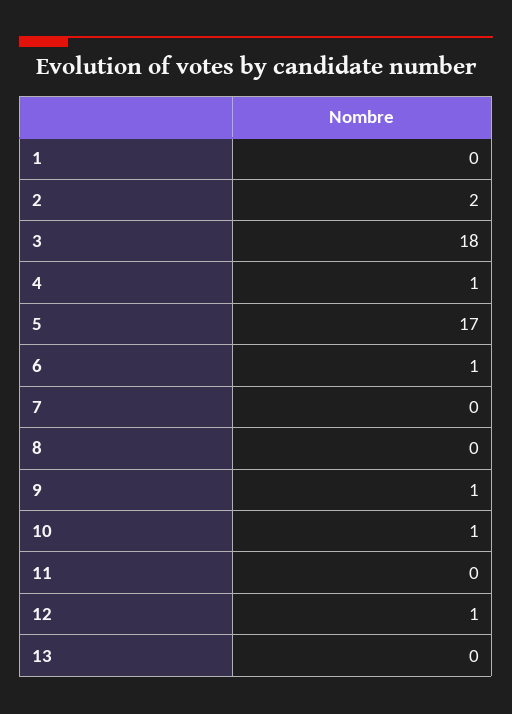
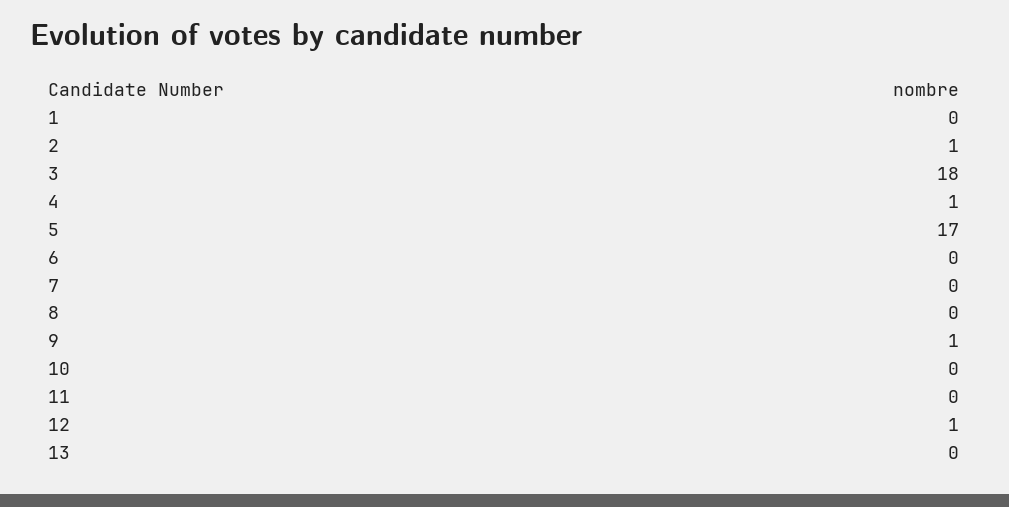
2: 2 -> 1
6: 1 -> 0
10: 1 -> 0

